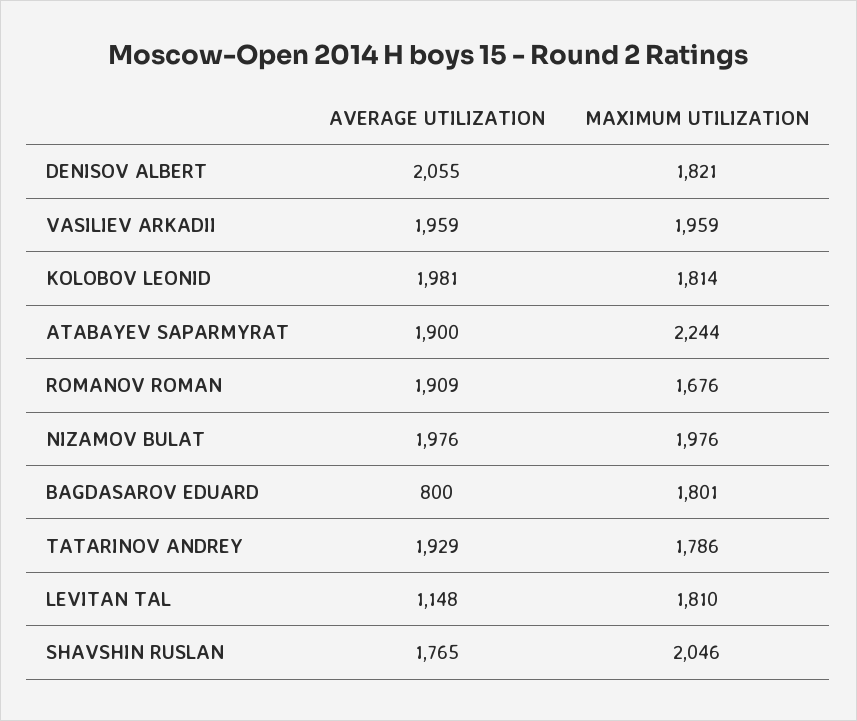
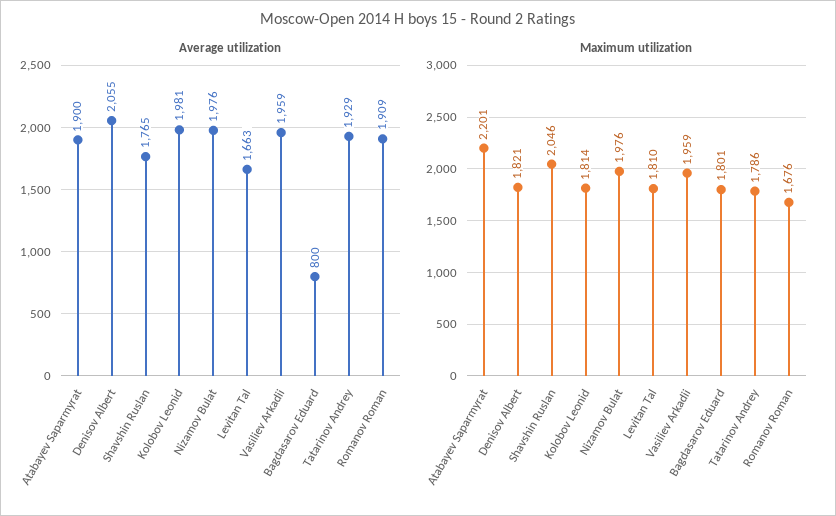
MAXIMUM UTILIZATION, ATABAYEV SAPARMYRAT: 2244 -> 2201
AVERAGE UTILIZATION, LEVITAN TAL: 1148 -> 1663

